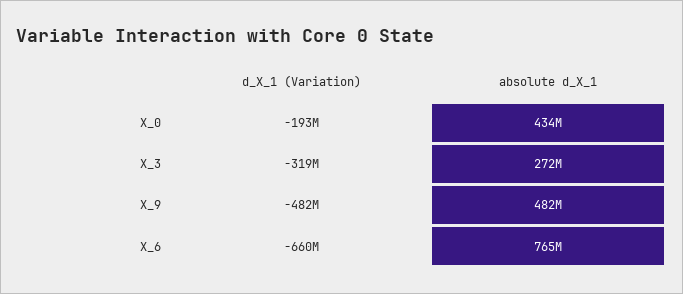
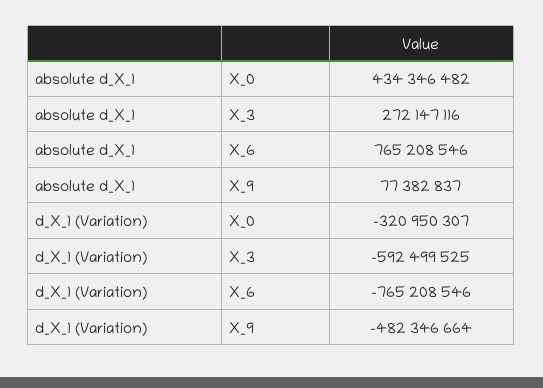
d_X_1 (Variation), X_0: -193000000 -> -320950307
d_X_1 (Variation), X_3: -319000000 -> -592499525
absolute d_X_1, X_9: 482000000 -> 77382837
d_X_1 (Variation), X_6: -660000000 -> -765208546

